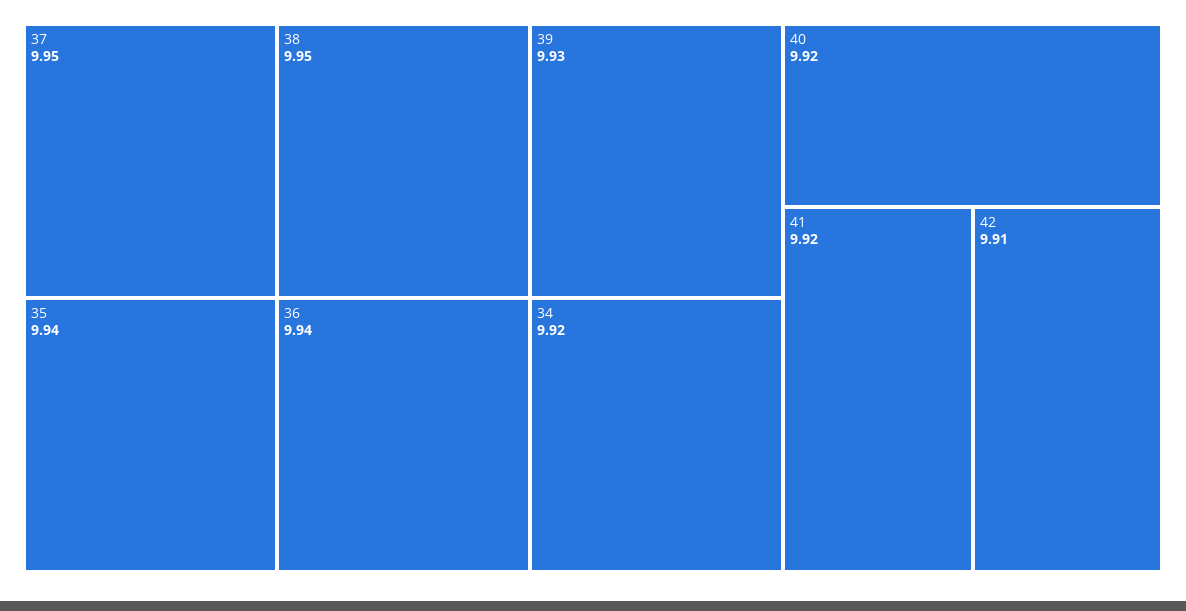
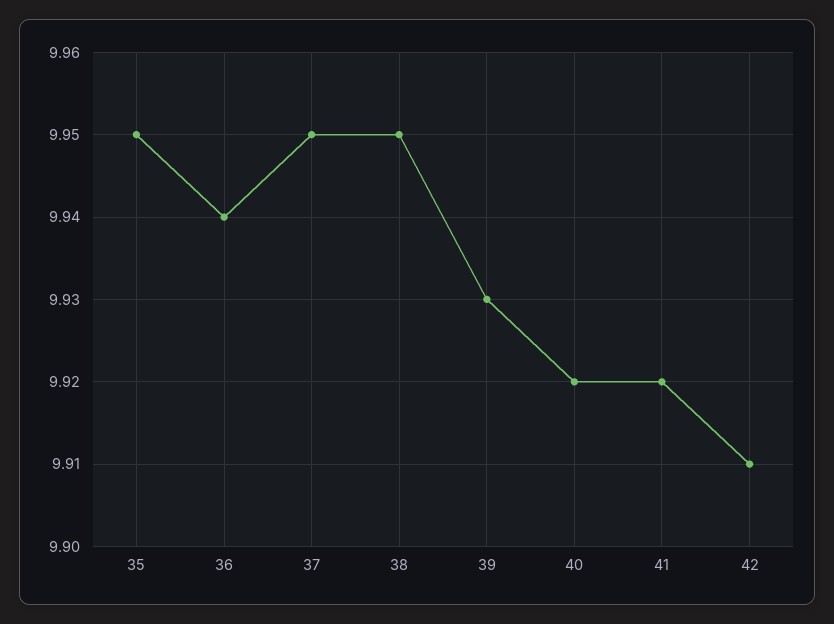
35: 9.94 -> 9.95
34: 9.92 -> none

